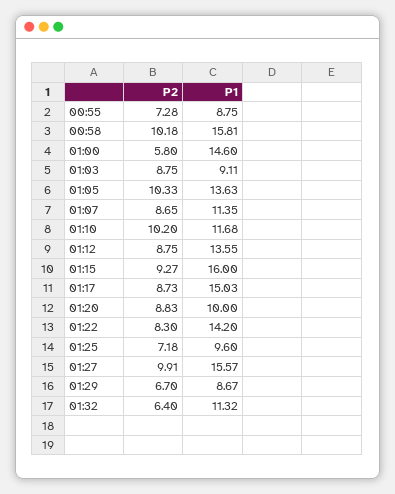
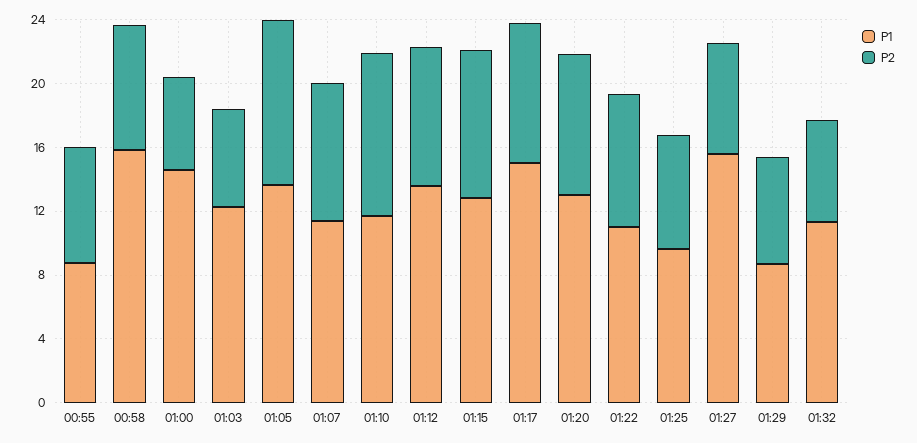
P2, 00:58: 10.18 -> 8
P2, 01:03: 8.75 -> 6
P1, 01:03: 9.11 -> 12
P1, 01:15: 16 -> 13
P1, 01:20: 10 -> 13
P1, 01:22: 14.2 -> 11
P2, 01:27: 9.91 -> 7

